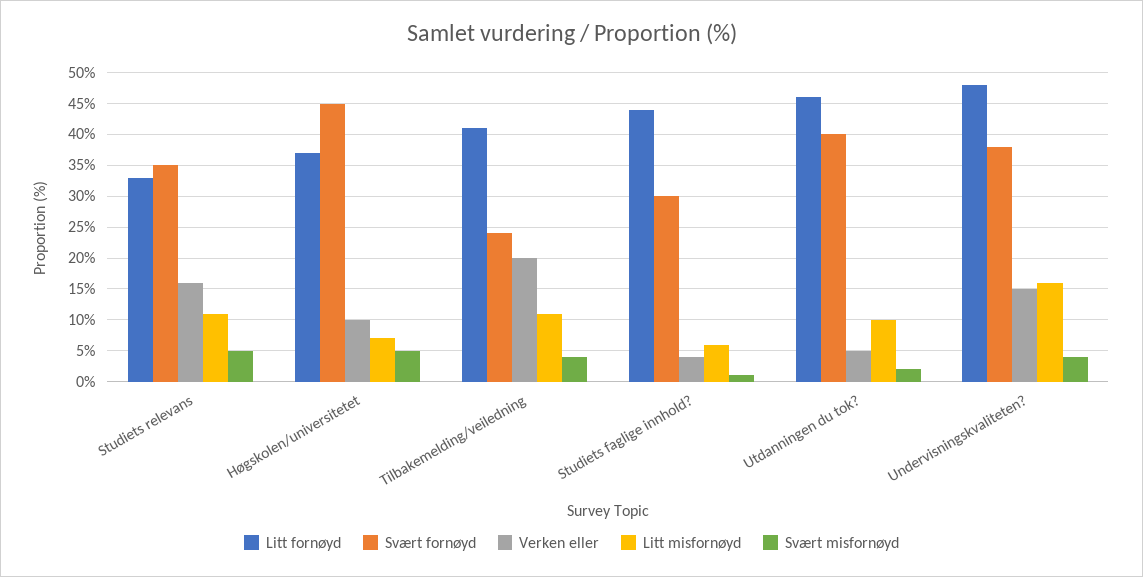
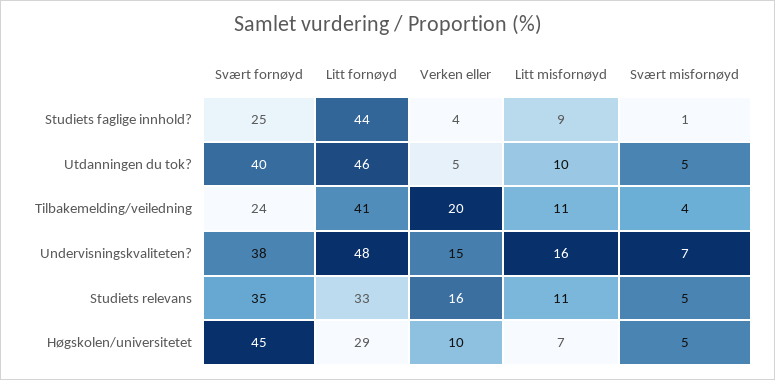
Litt fornøyd, Høgskolen/universitetet: 37 -> 29
Svært fornøyd, Studiets faglige innhold?: 30 -> 25
Litt misfornøyd, Studiets faglige innhold?: 6 -> 9
Svært misfornøyd, Utdanningen du tok?: 2 -> 5
Svært misfornøyd, Undervisningskvaliteten?: 4 -> 7

